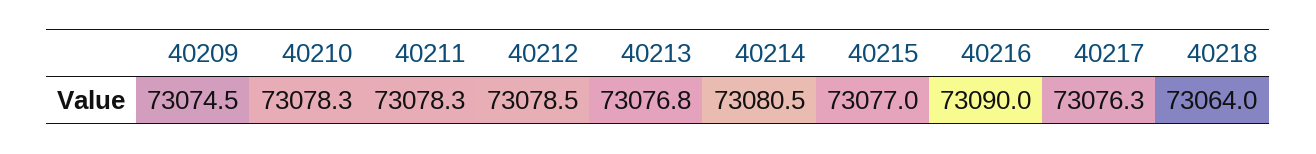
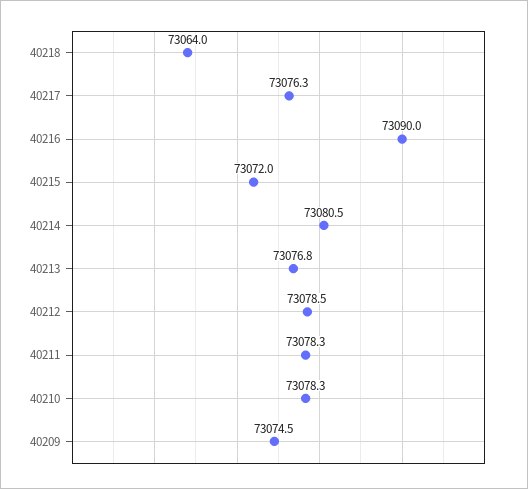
40215: 73077 -> 73072

